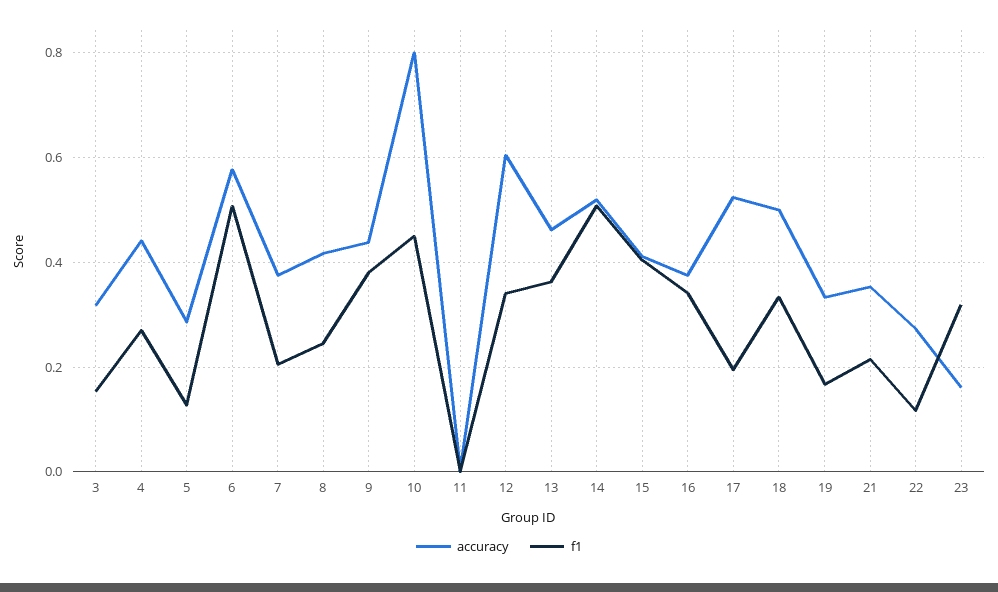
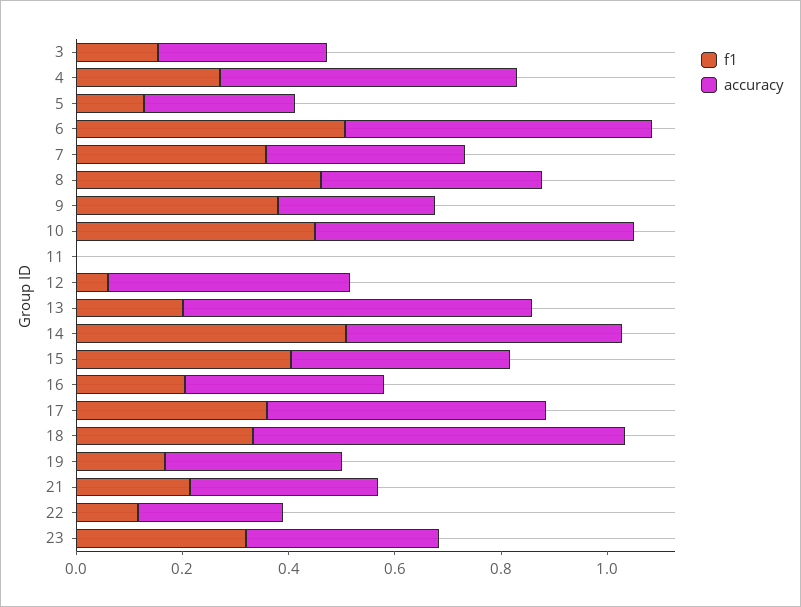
accuracy, 4: 0.44 -> 0.55
f1, 7: 0.2 -> 0.35
f1, 8: 0.24 -> 0.45
accuracy, 9: 0.44 -> 0.3
accuracy, 10: 0.8 -> 0.6
accuracy, 12: 0.6 -> 0.45
f1, 12: 0.34 -> 0.05
accuracy, 13: 0.46 -> 0.65
f1, 13: 0.36 -> 0.2
f1, 16: 0.34 -> 0.2
f1, 17: 0.2 -> 0.35
accuracy, 18: 0.5 -> 0.7
accuracy, 23: 0.16 -> 0.35

